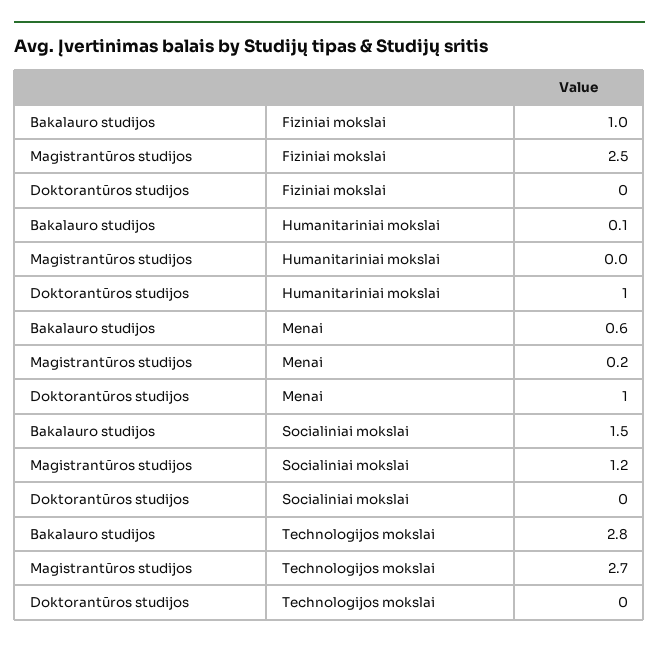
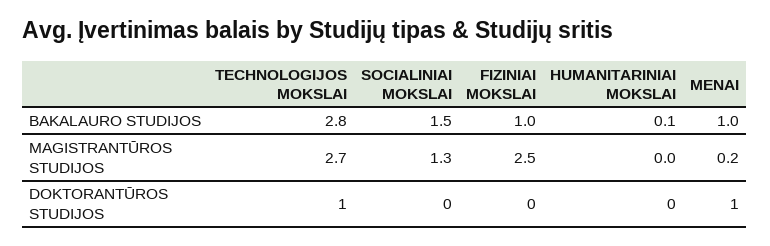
Doktorantūros studijos, Humanitariniai mokslai: 1 -> 0
Bakalauro studijos, Menai: 0.6 -> 1
Magistrantūros studijos, Socialiniai mokslai: 1.2 -> 1.3
Doktorantūros studijos, Technologijos mokslai: 0 -> 1

